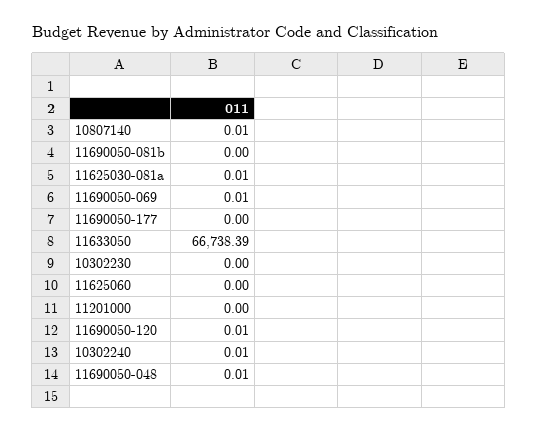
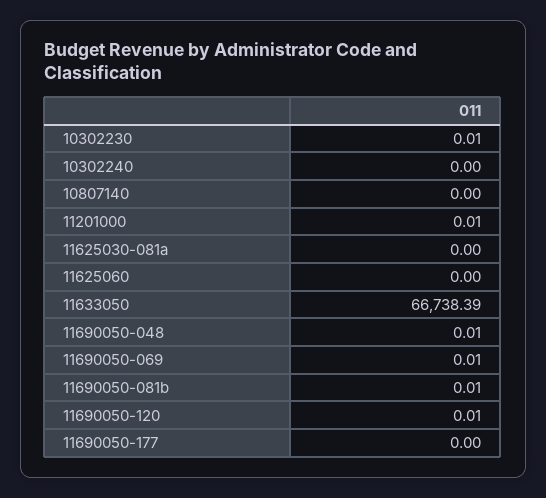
10807140: 0.01 -> 0
11690050-081b: 0 -> 0.01
11625030-081a: 0.01 -> 0
10302230: 0 -> 0.01
11201000: 0 -> 0.01
10302240: 0.01 -> 0

